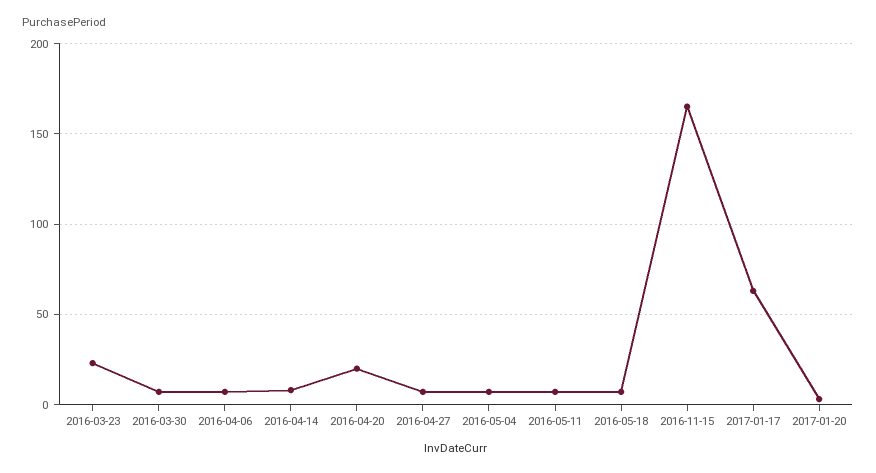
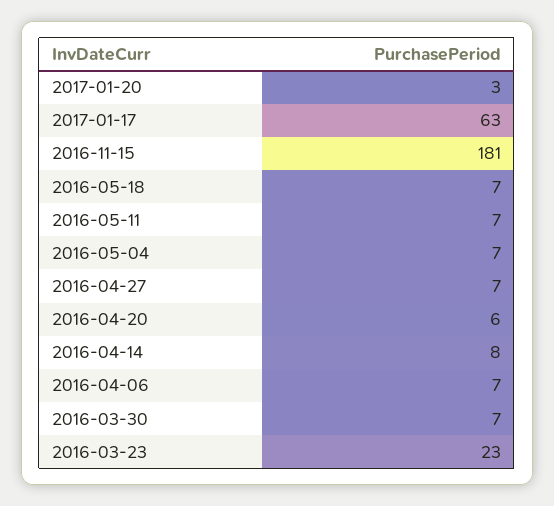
2016-04-20: 20 -> 6
2016-11-15: 165 -> 181

